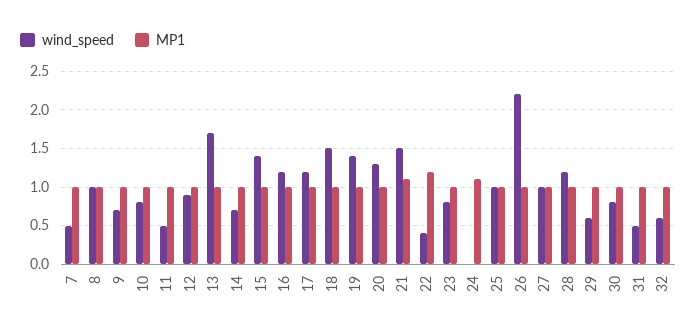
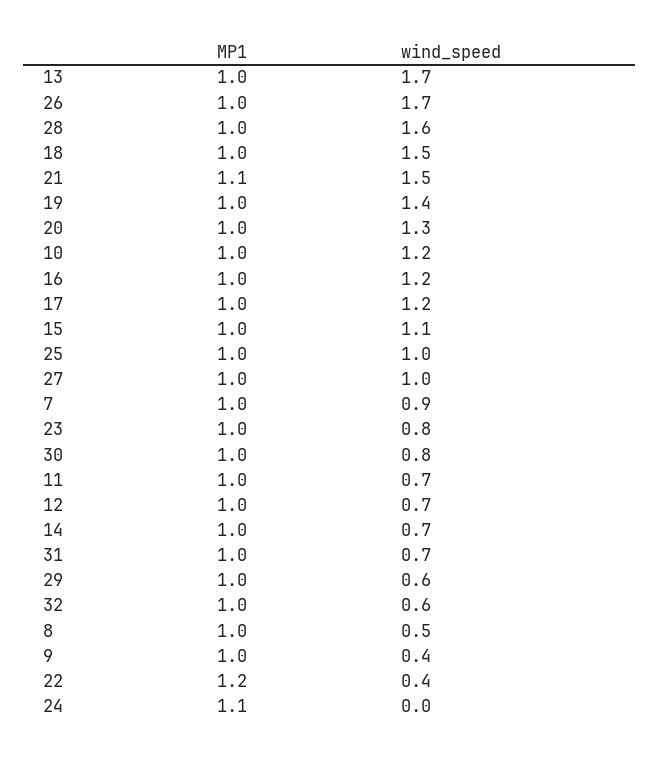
wind_speed, 7: 0.5 -> 0.9
wind_speed, 8: 1 -> 0.5
wind_speed, 9: 0.7 -> 0.4
wind_speed, 10: 0.8 -> 1.2
wind_speed, 11: 0.5 -> 0.7
wind_speed, 12: 0.9 -> 0.7
wind_speed, 15: 1.4 -> 1.1
wind_speed, 26: 2.2 -> 1.7
wind_speed, 28: 1.2 -> 1.6
wind_speed, 31: 0.5 -> 0.7

